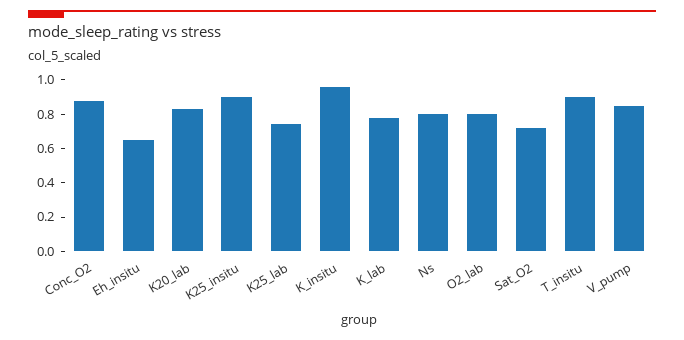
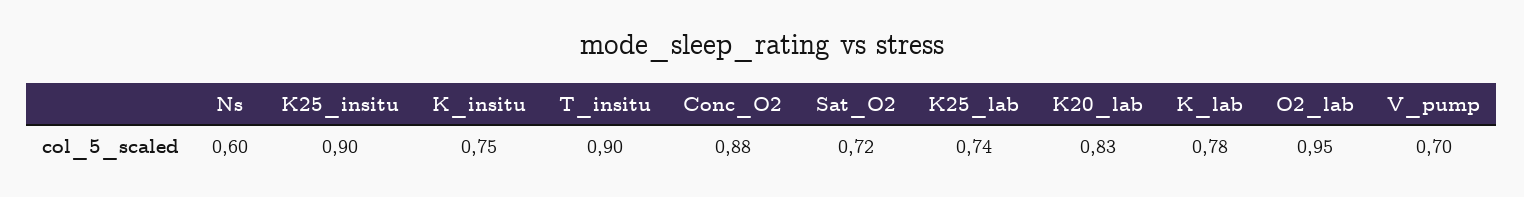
Eh_insitu: 0.65 -> none
K_insitu: 0.95 -> 0.75
Ns: 0.8 -> 0.6
O2_lab: 0.8 -> 0.95
V_pump: 0.85 -> 0.7

